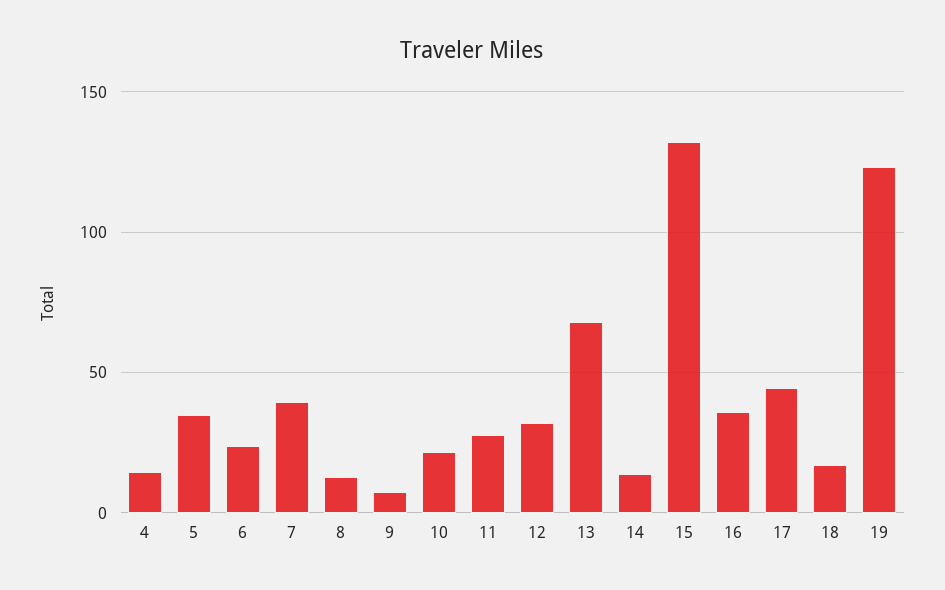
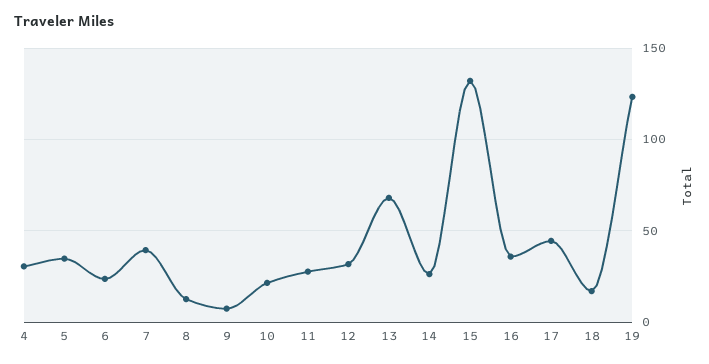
4: 15 -> 30
14: 15 -> 25

